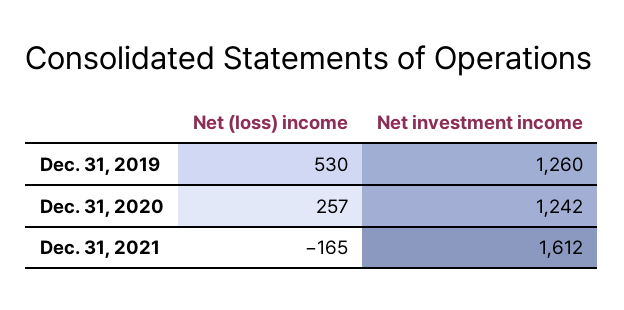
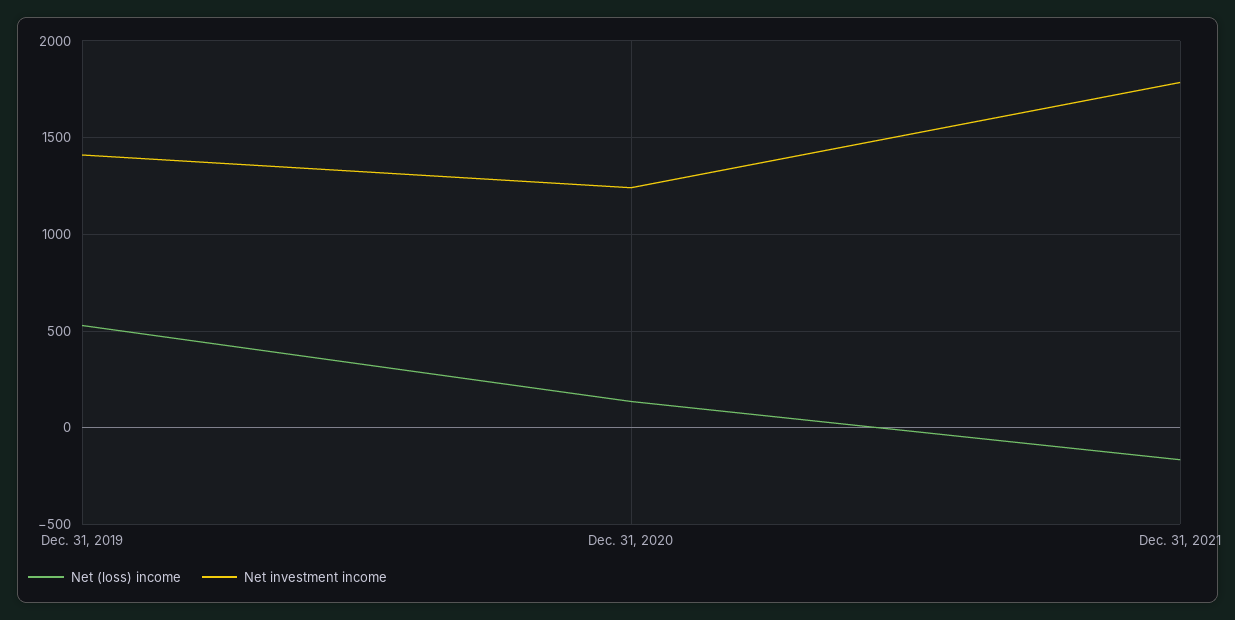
Net investment income, Dec. 31, 2019: 1260 -> 1400
Net (loss) income, Dec. 31, 2020: 257 -> 150
Net investment income, Dec. 31, 2021: 1612 -> 1800

